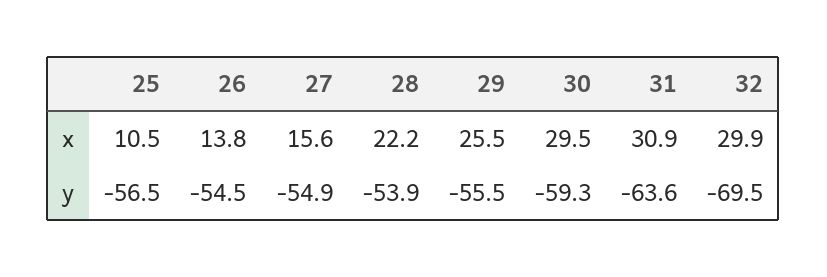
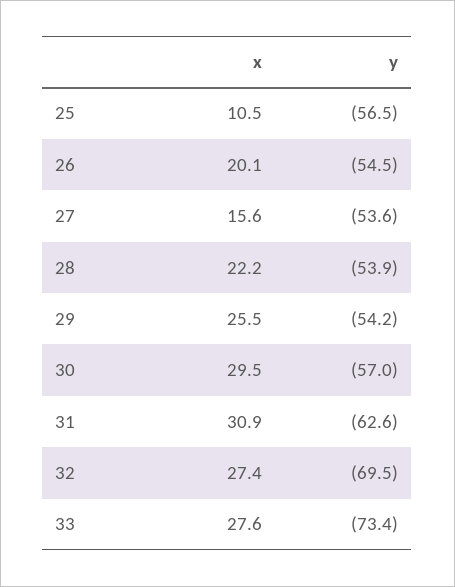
26, x: 13.8 -> 20.1
32, x: 29.9 -> 27.4
27, y: -54.9 -> -53.6
29, y: -55.5 -> -54.2
30, y: -59.3 -> -57
31, y: -63.6 -> -62.6
33, x: none -> 27.6
33, y: none -> -73.4

